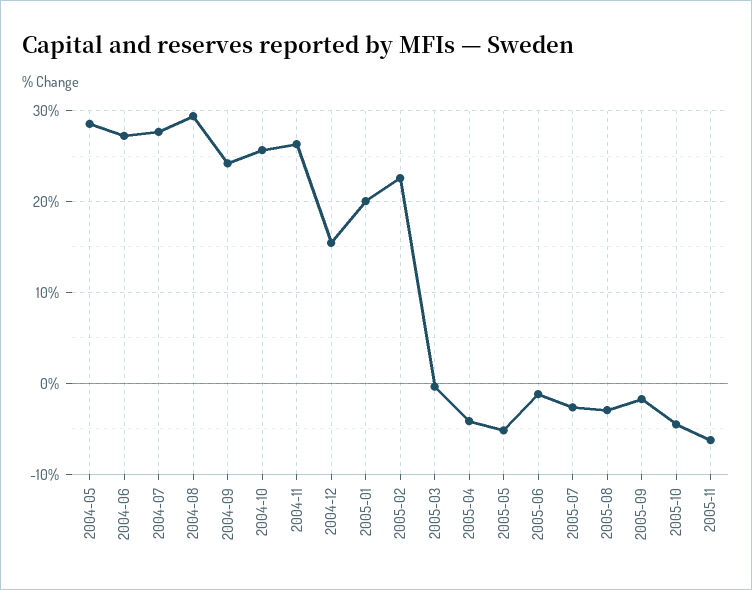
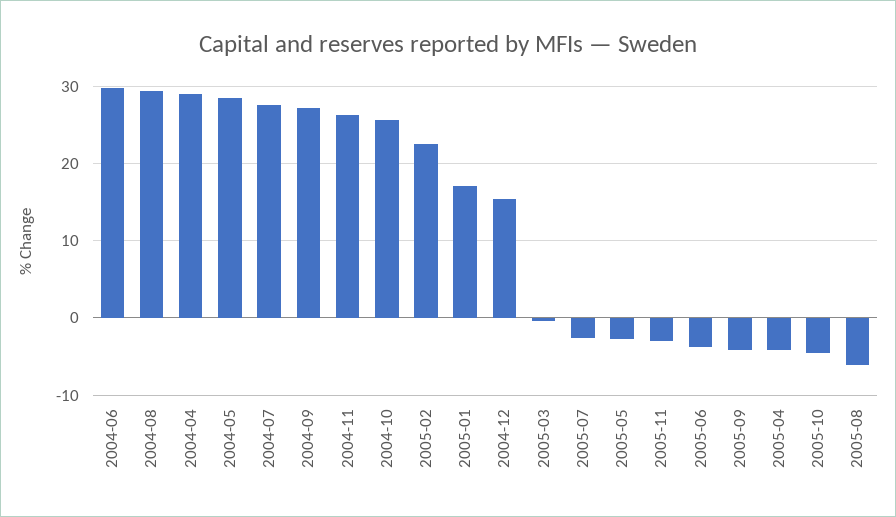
2004-06: 27 -> 30
2004-09: 24 -> 27
2005-01: 20 -> 17
2005-05: -5 -> -3
2005-06: -1 -> -4
2005-08: -3 -> -6
2005-09: -2 -> -4
2005-11: -6 -> -3
2004-04: none -> 29

